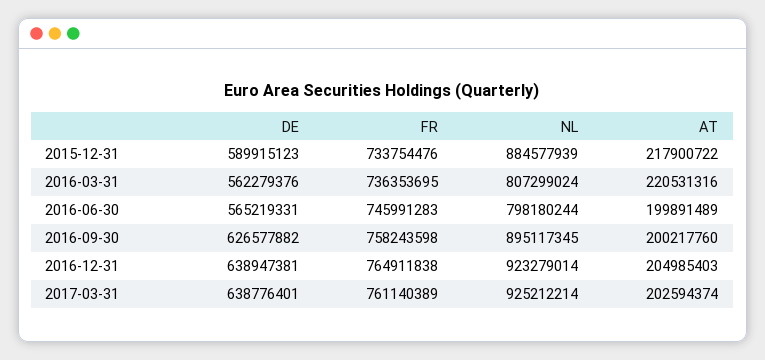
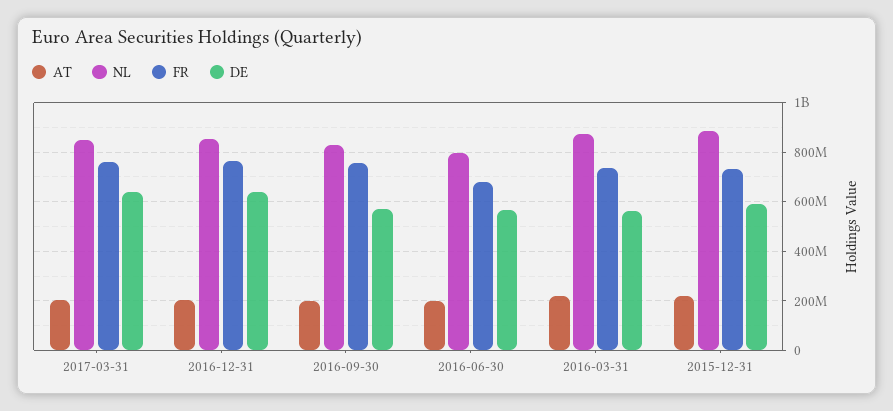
NL, 2016-03-31: 807299024 -> 875000000
FR, 2016-06-30: 745991283 -> 675000000
DE, 2016-09-30: 626577882 -> 575000000
NL, 2016-09-30: 895117345 -> 825000000
NL, 2016-12-31: 923279014 -> 850000000
NL, 2017-03-31: 925212214 -> 850000000

